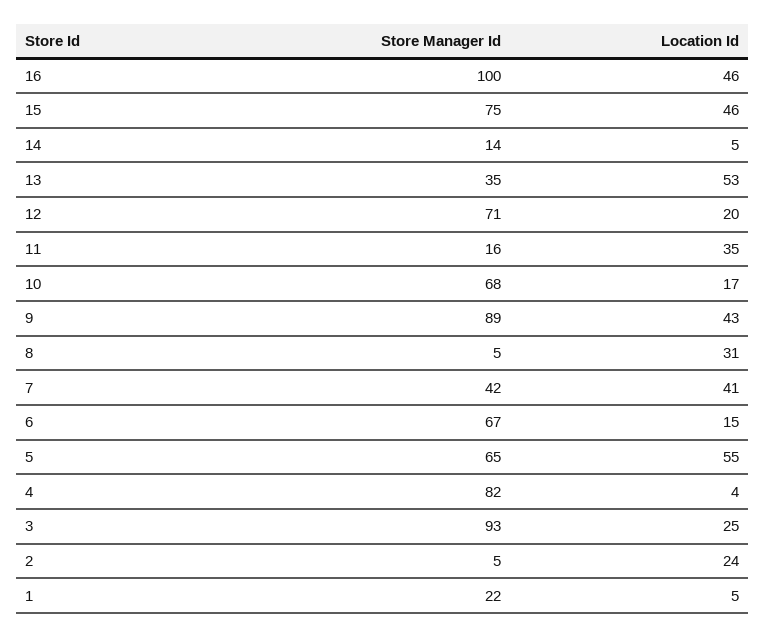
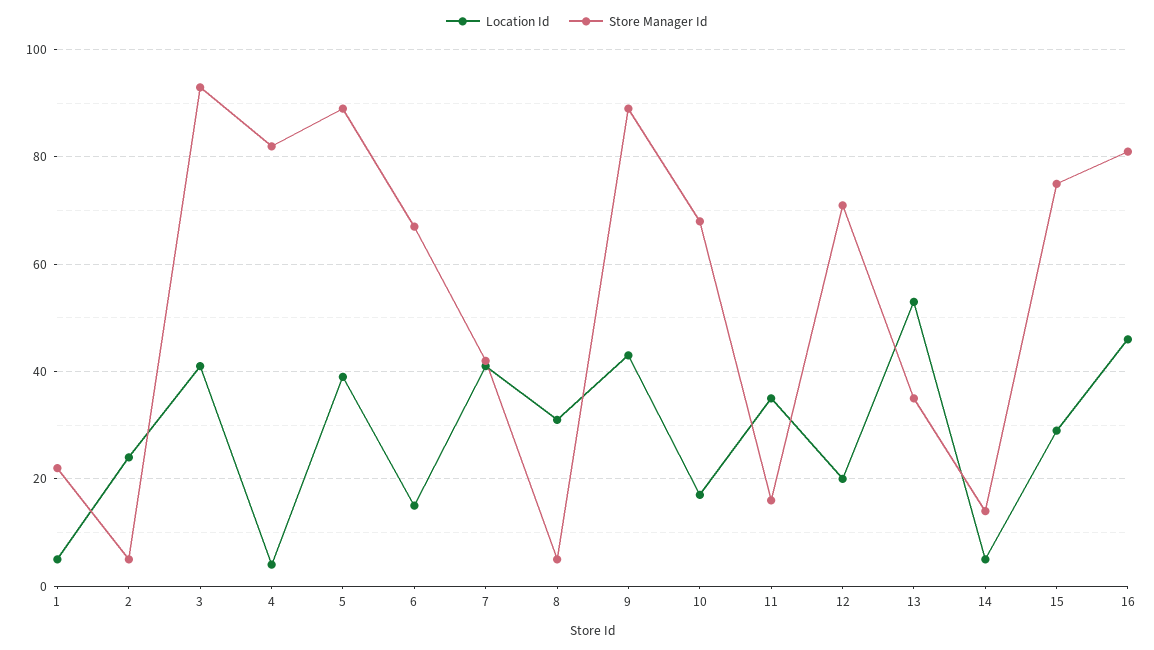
Store Manager Id, 16: 100 -> 80
Location Id, 15: 46 -> 30
Store Manager Id, 5: 65 -> 90
Location Id, 5: 55 -> 40
Location Id, 3: 25 -> 40

